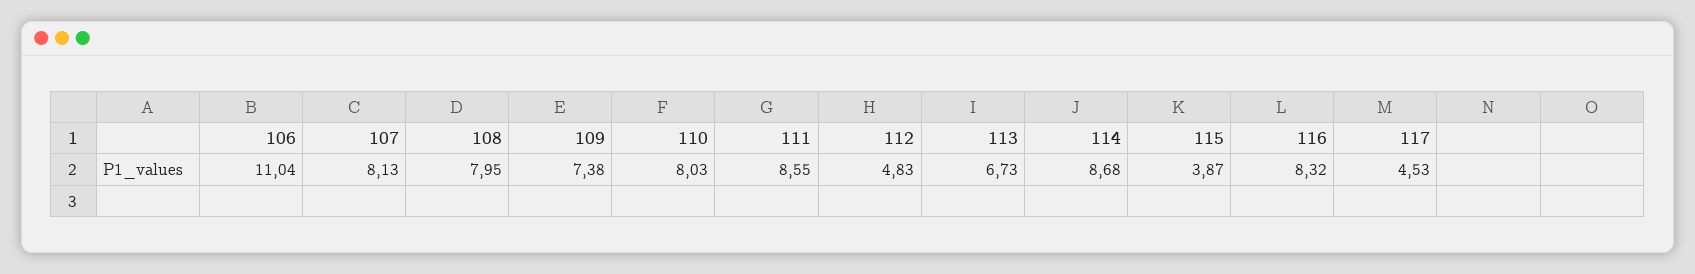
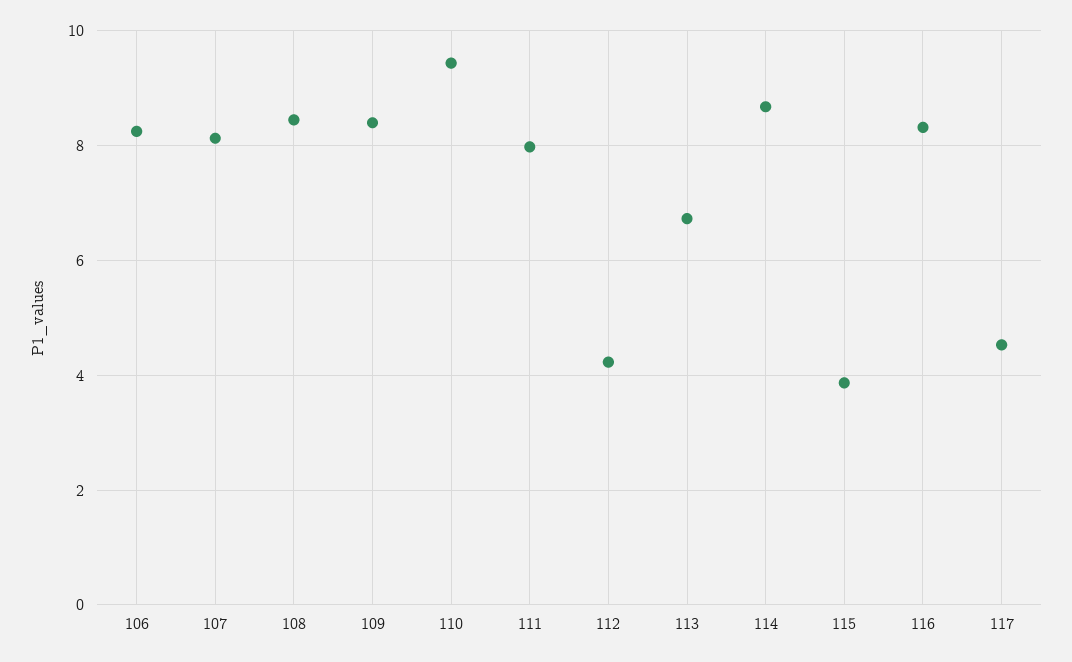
106: 11.04 -> 8.2
108: 7.95 -> 8.4
109: 7.38 -> 8.4
110: 8.03 -> 9.4
111: 8.55 -> 8
112: 4.83 -> 4.2

